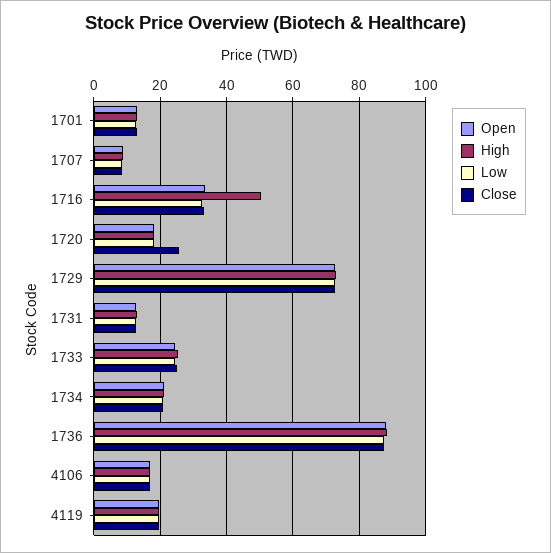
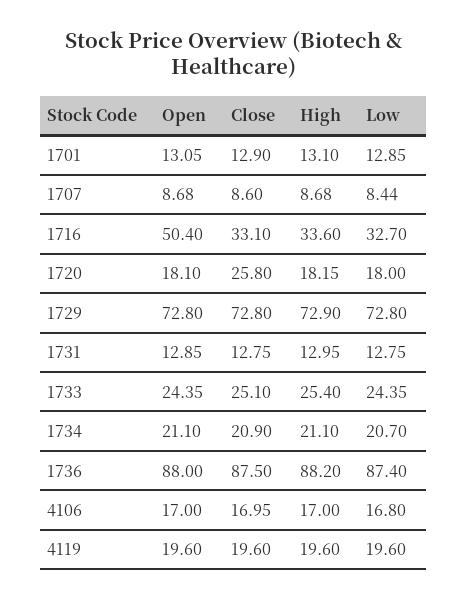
Open, 1716: 34 -> 50.4
High, 1716: 50 -> 33.6

